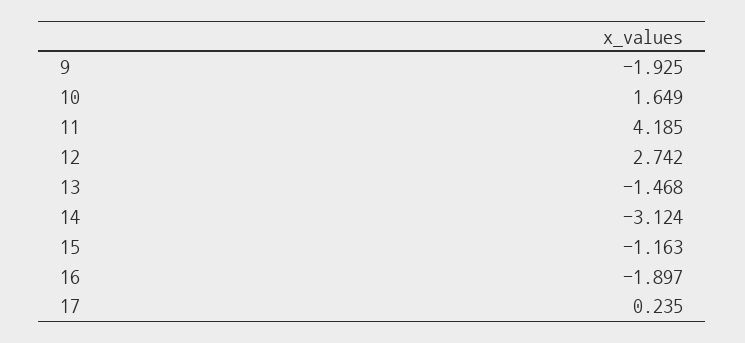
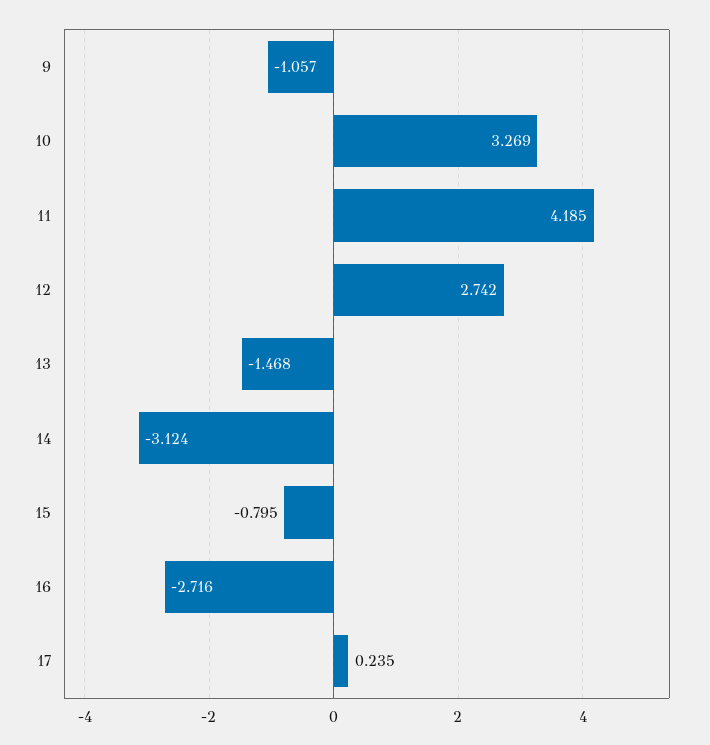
9: -1.925 -> -1.057
10: 1.649 -> 3.269
15: -1.163 -> -0.795
16: -1.897 -> -2.716

